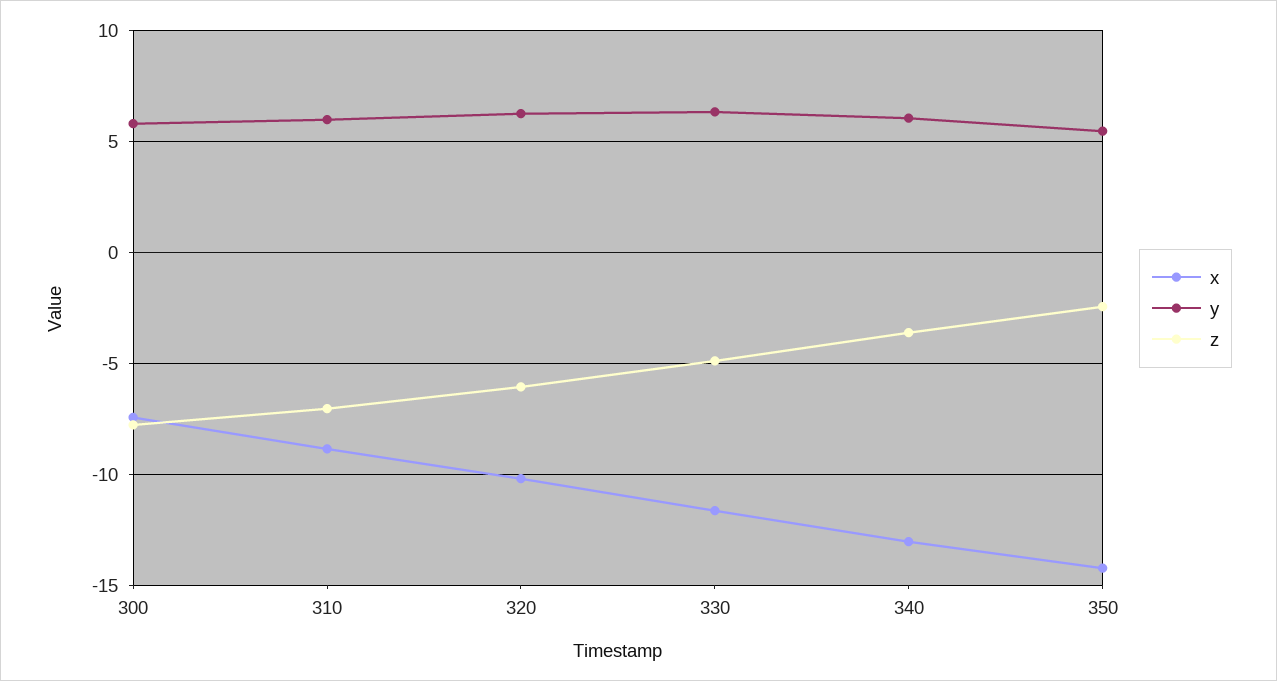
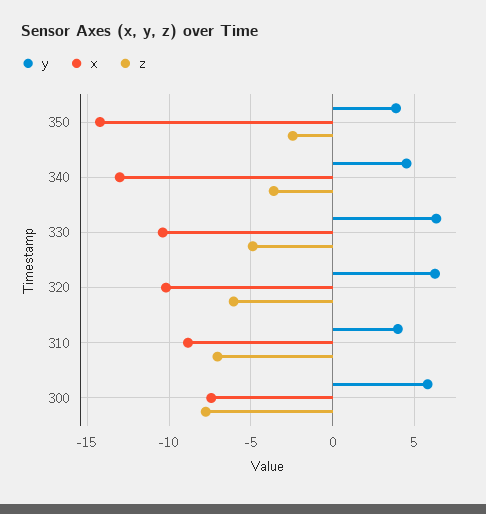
y, 310: 6 -> 4
x, 330: -11.5 -> -10.5
y, 340: 6 -> 4.5
y, 350: 5.5 -> 4

